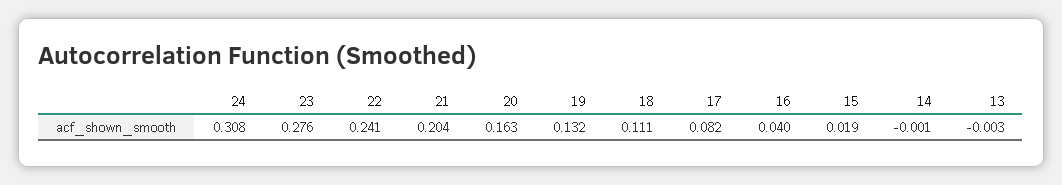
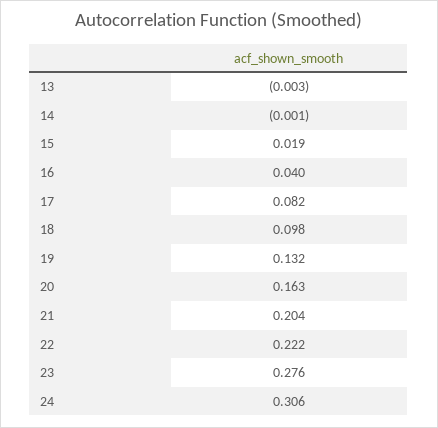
24: 0.308 -> 0.306
22: 0.241 -> 0.222
18: 0.111 -> 0.098

